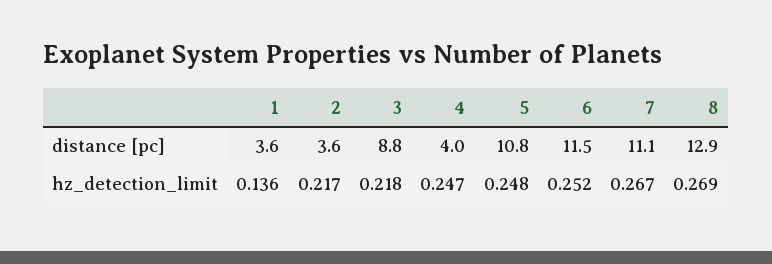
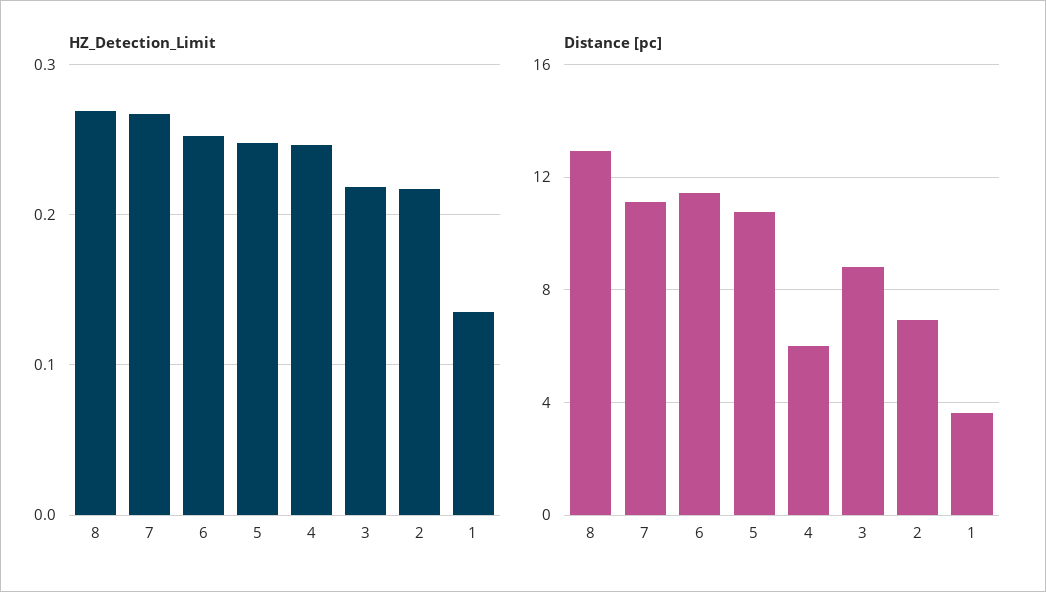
distance [pc], 2: 3.6 -> 7
distance [pc], 4: 4 -> 6

